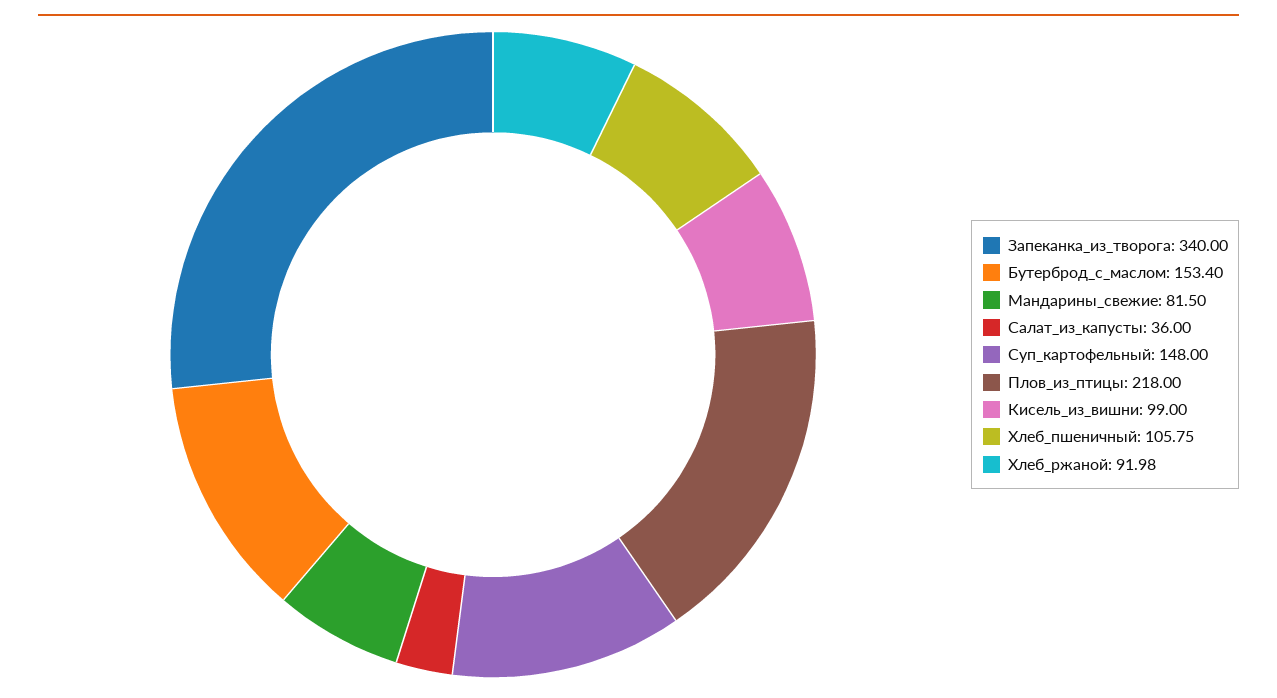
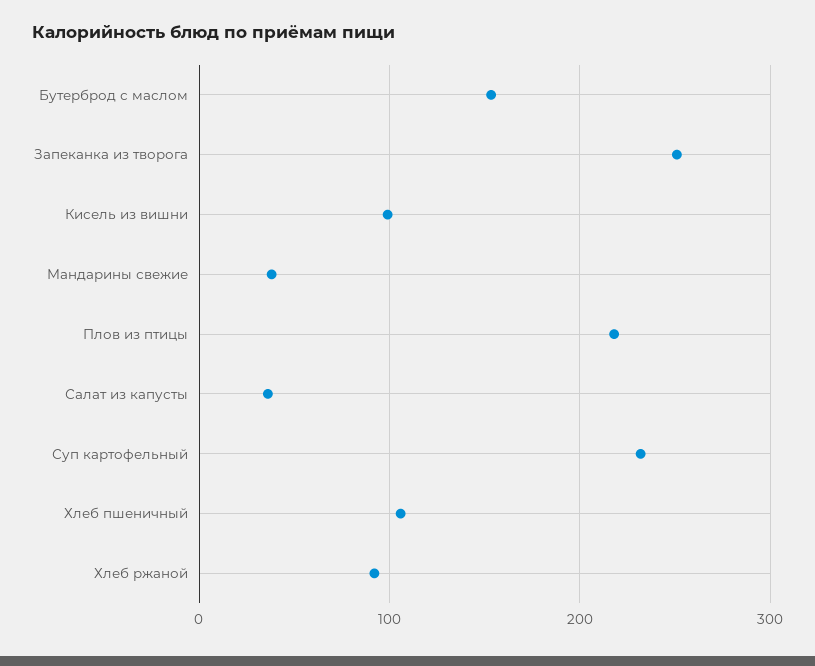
Запеканка_из_творога: 340 -> 250
Мандарины_свежие: 81.5 -> 40
Суп_картофельный: 148 -> 230

